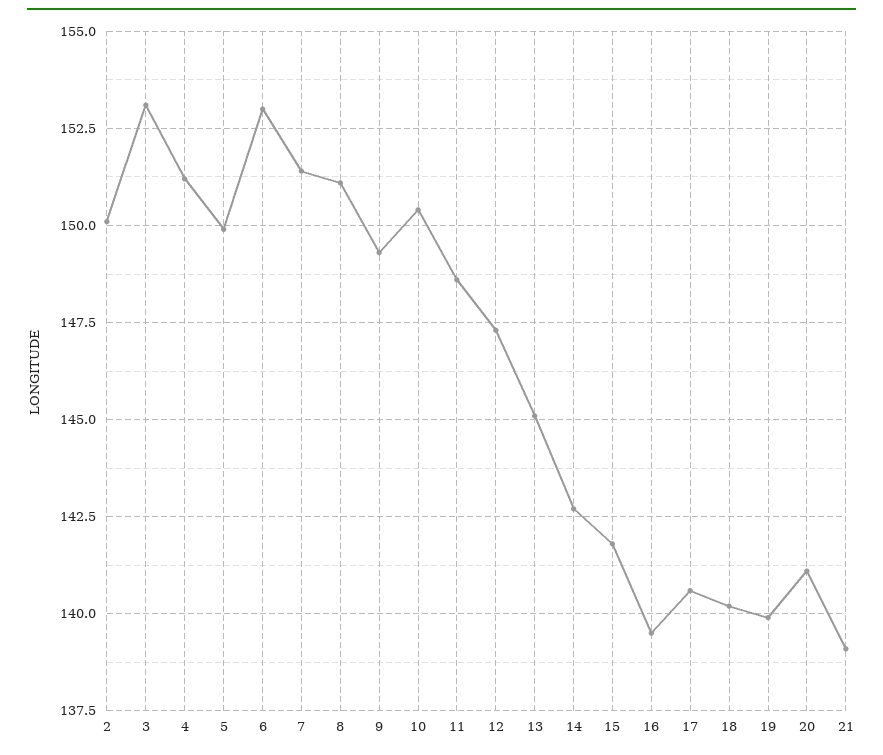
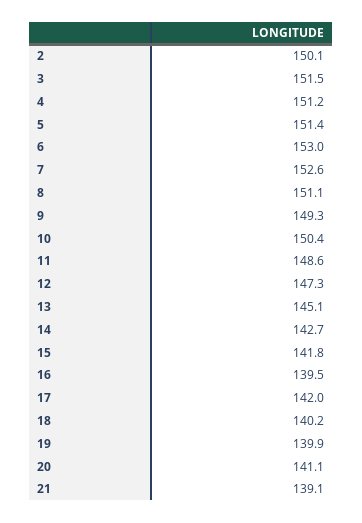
3: 153 -> 151.5
5: 150 -> 151.4
7: 151.5 -> 152.6
17: 140.5 -> 142

